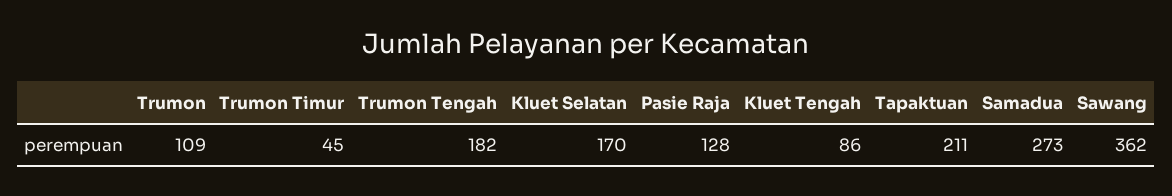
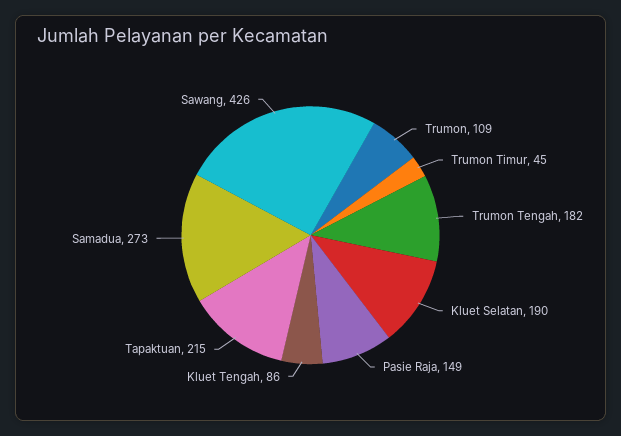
Kluet Selatan: 170 -> 190
Pasie Raja: 128 -> 149
Tapaktuan: 211 -> 215
Sawang: 362 -> 426

